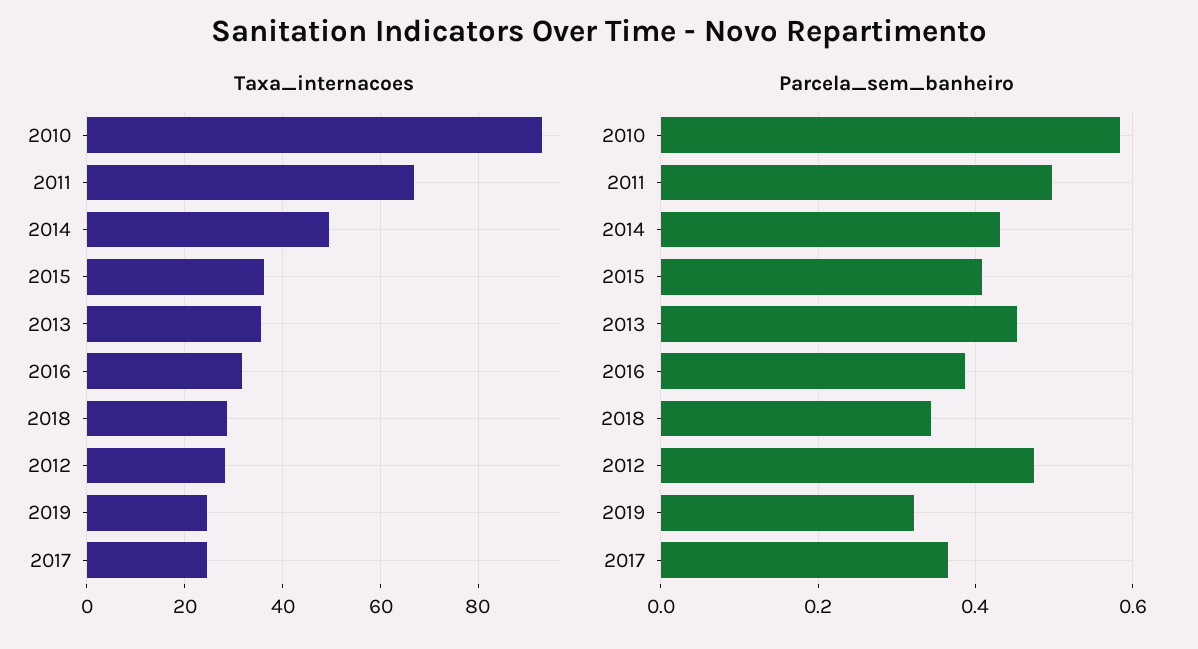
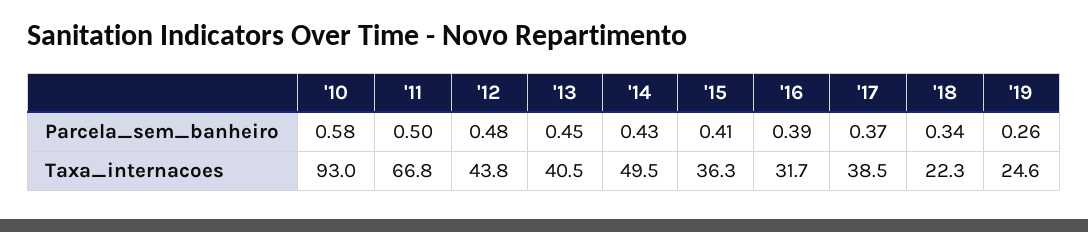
Taxa_internacoes, 2013: 36 -> 40.5
Taxa_internacoes, 2018: 28 -> 22.3
Taxa_internacoes, 2012: 28 -> 43.8
Taxa_internacoes, 2017: 24 -> 38.5
Parcela_sem_banheiro, 2019: 0.32 -> 0.26

